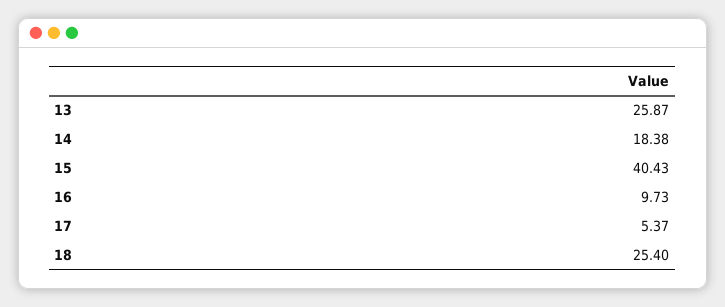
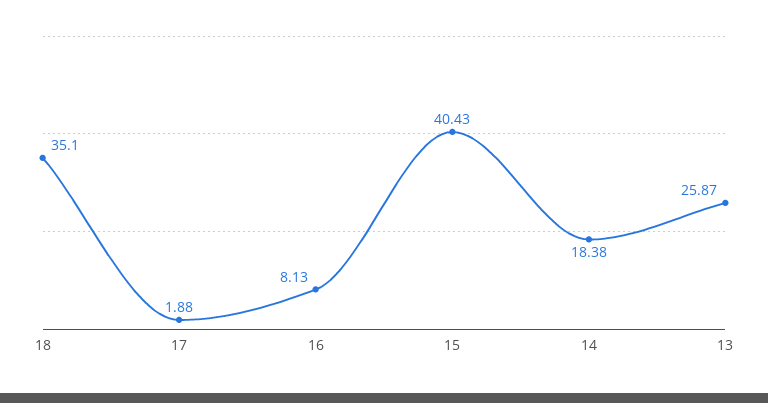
16: 9.73 -> 8.13
17: 5.37 -> 1.88
18: 25.4 -> 35.1

